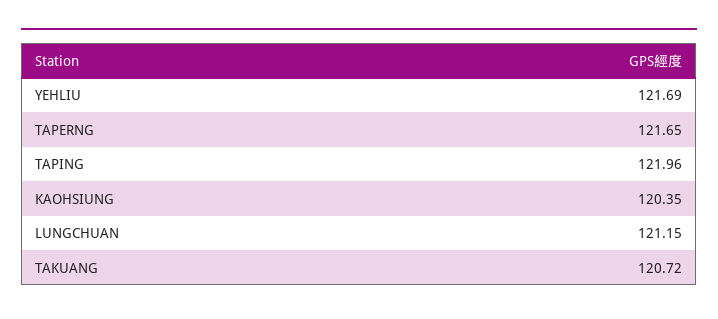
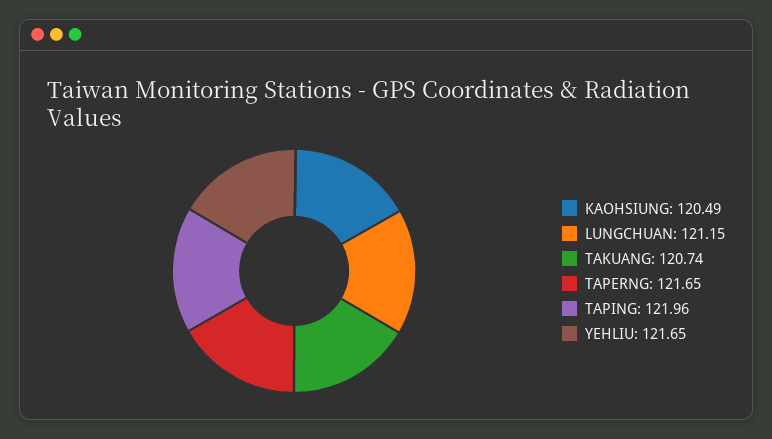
YEHLIU: 121.69 -> 121.65
KAOHSIUNG: 120.35 -> 120.49
TAKUANG: 120.72 -> 120.74

